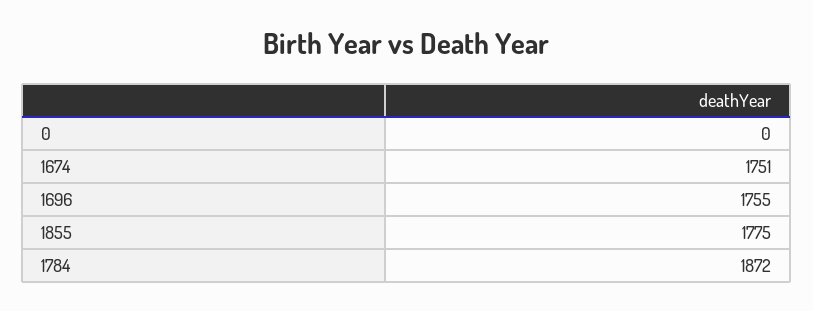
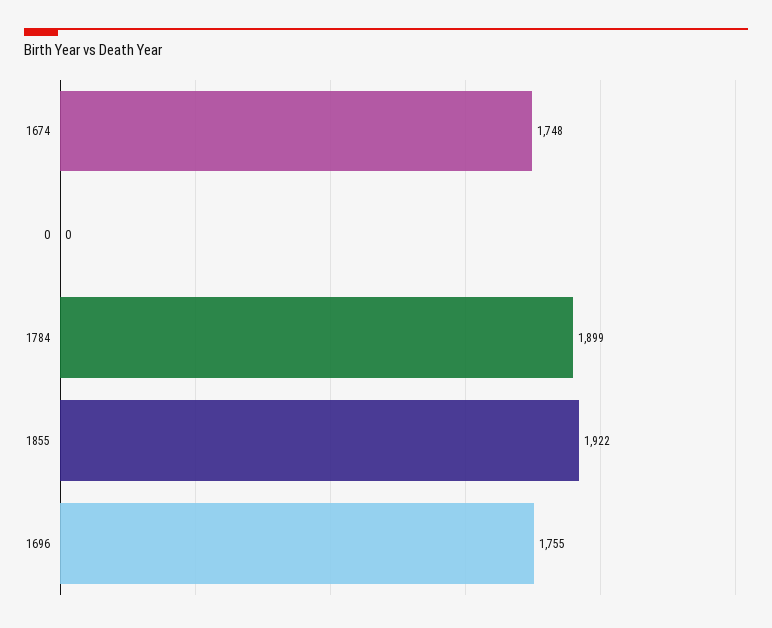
1674: 1751 -> 1748
1855: 1775 -> 1922
1784: 1872 -> 1899

